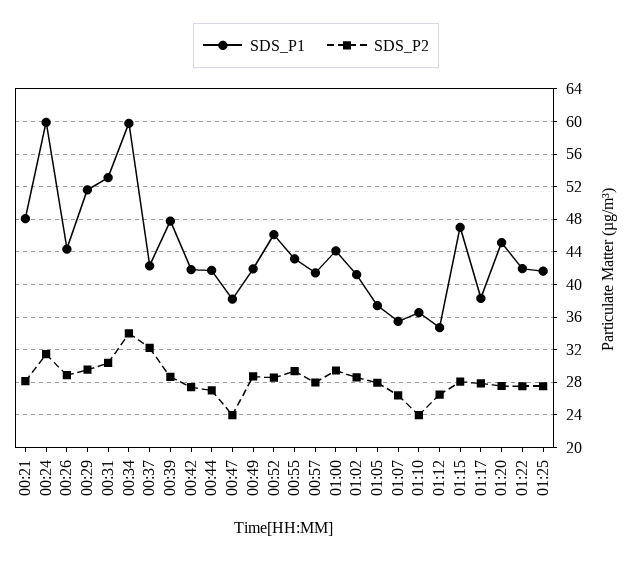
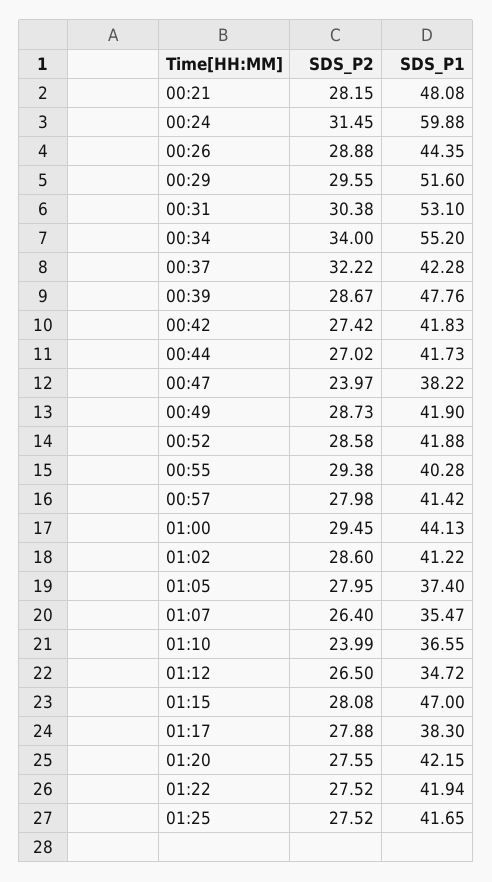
SDS_P1, 00:34: 60 -> 55.2
SDS_P1, 00:52: 46 -> 41.88
SDS_P1, 00:55: 43 -> 40.28
SDS_P1, 01:20: 45 -> 42.15

